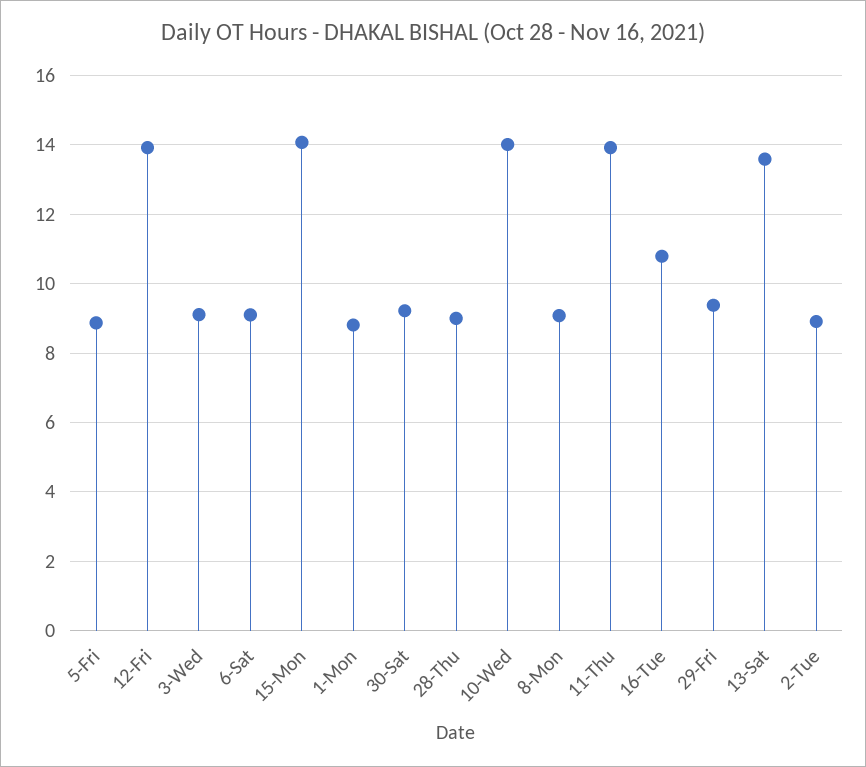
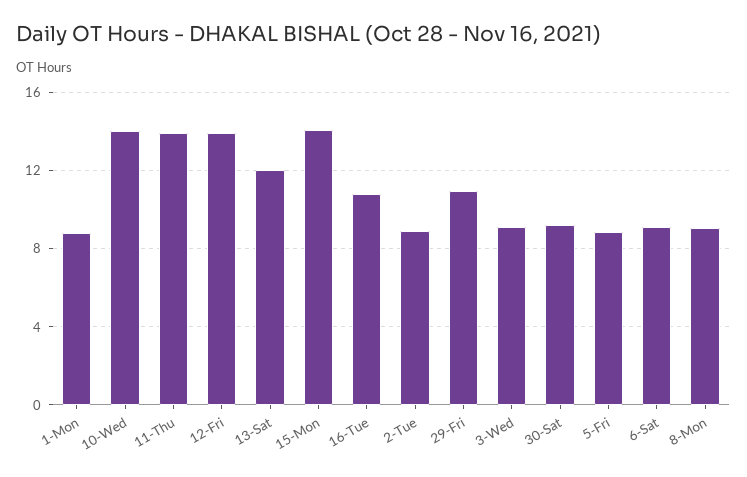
28-Thu: 9 -> none
29-Fri: 9.4 -> 11
13-Sat: 13.6 -> 12

